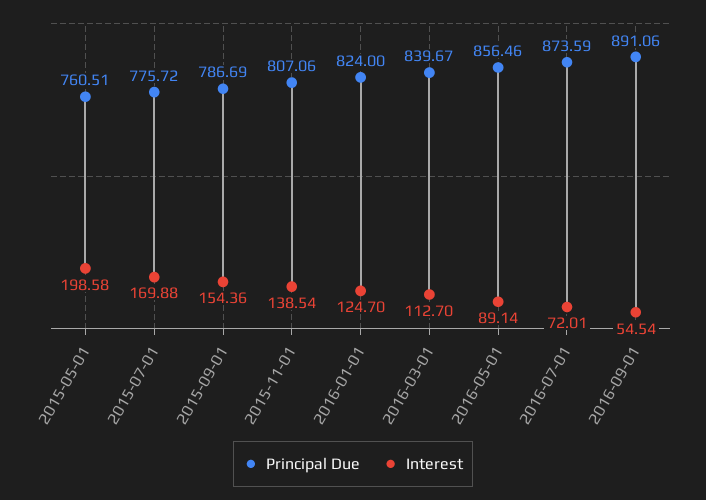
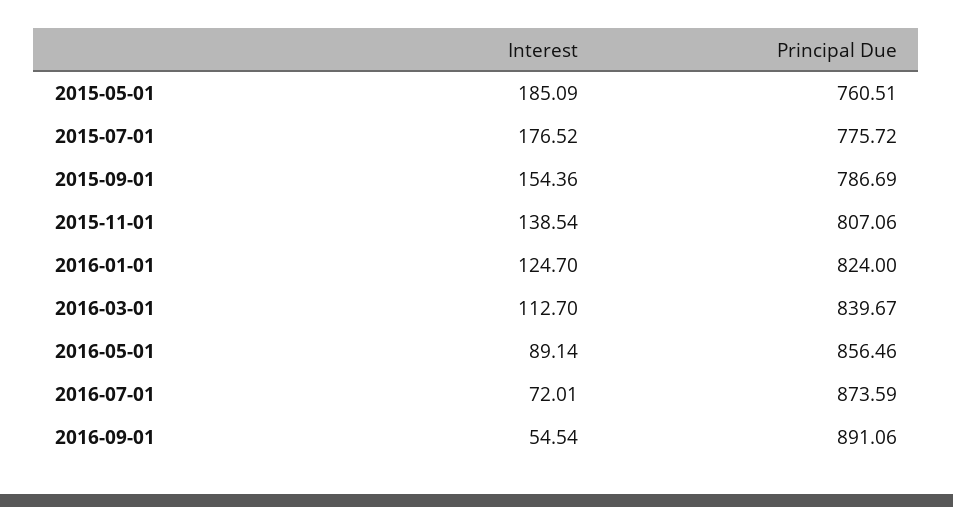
Interest, 2015-05-01: 198.58 -> 185.09
Interest, 2015-07-01: 169.88 -> 176.52

